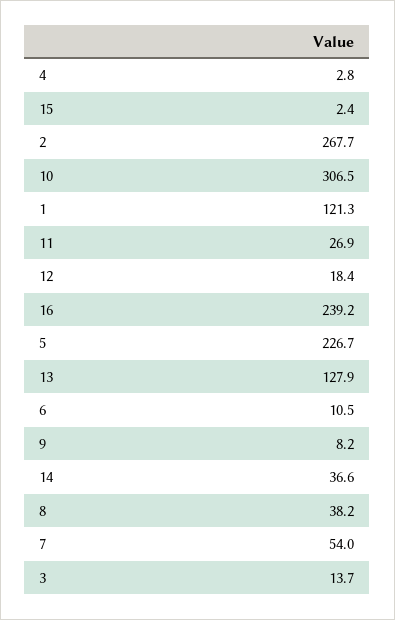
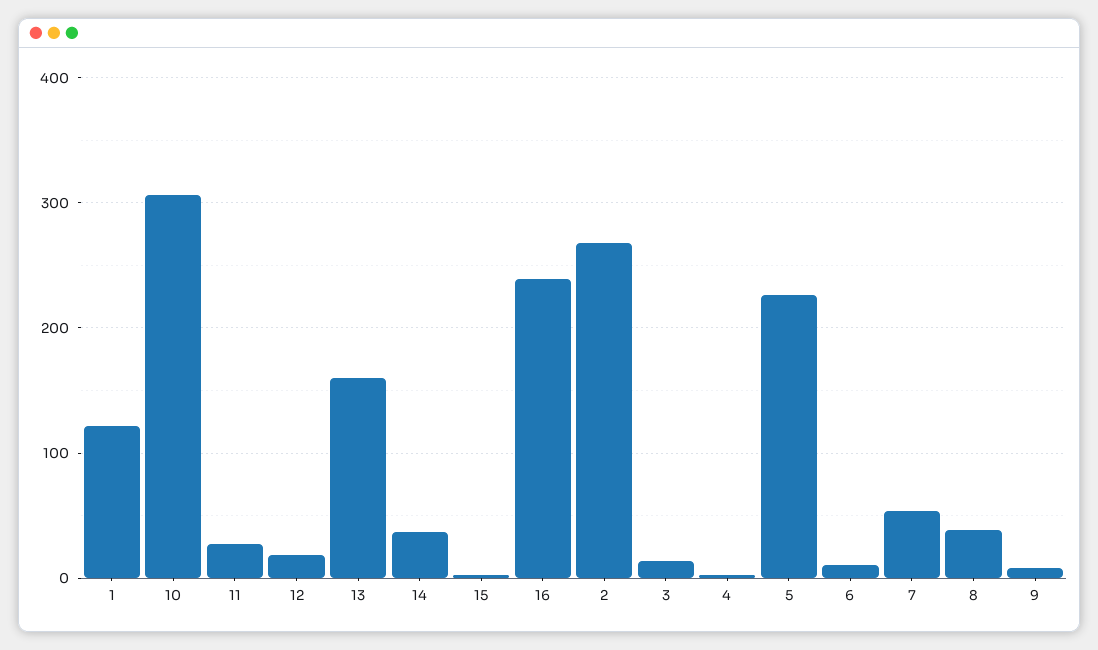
13: 127.9 -> 160

